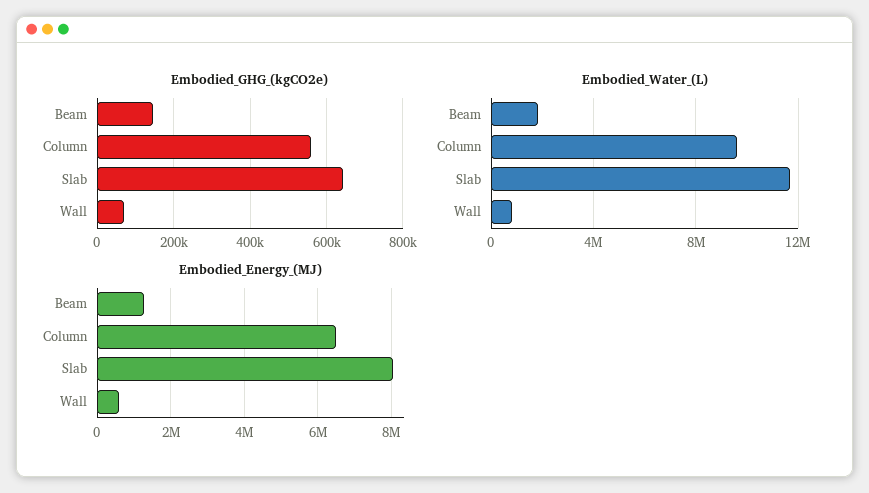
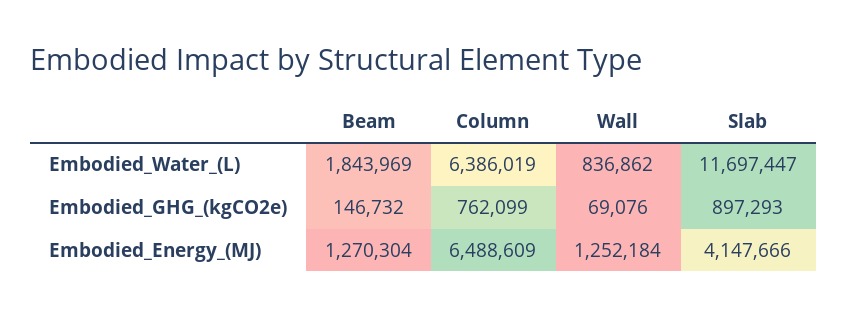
Embodied_GHG_(kgCO2e), Column: 560000 -> 762099
Embodied_GHG_(kgCO2e), Slab: 640000 -> 897293
Embodied_Water_(L), Column: 9500000 -> 6386019
Embodied_Energy_(MJ), Slab: 8000000 -> 4147666
Embodied_Energy_(MJ), Wall: 600000 -> 1252184

